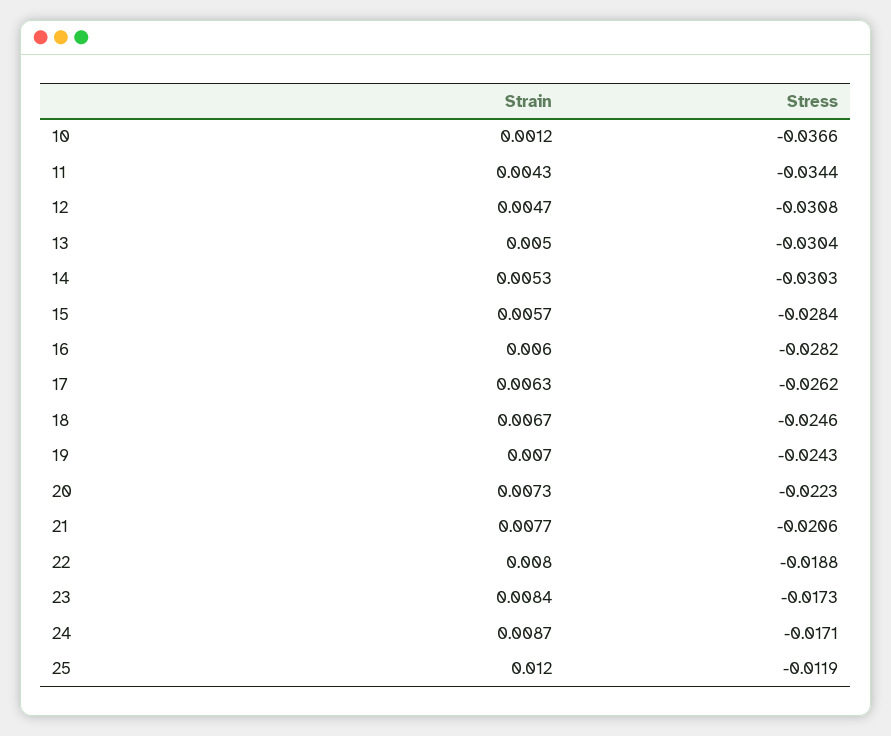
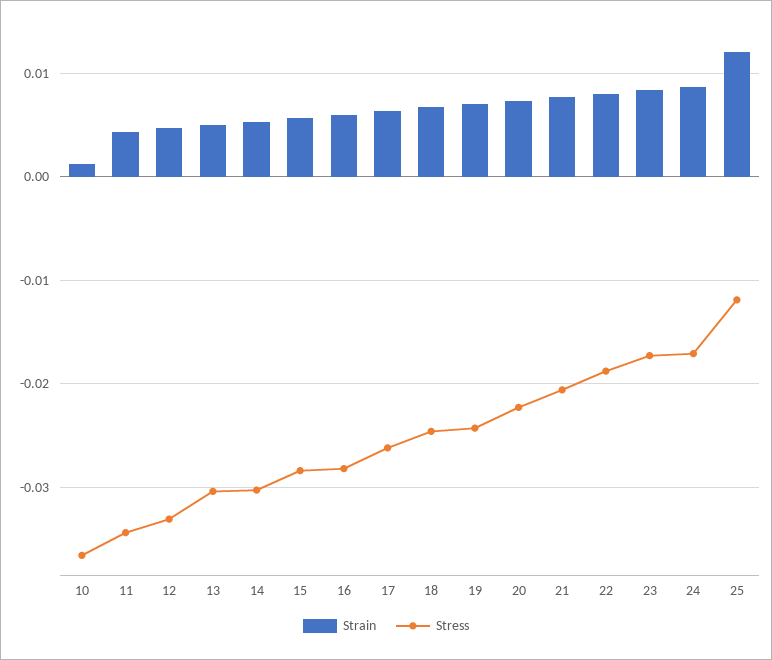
Stress, 12: -0.0308 -> -0.033

